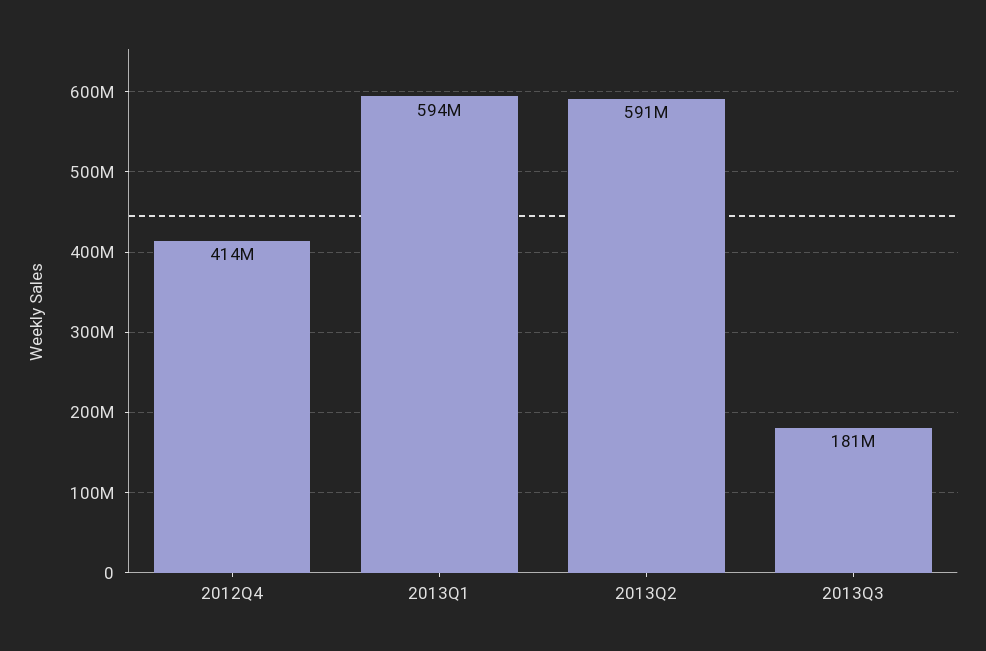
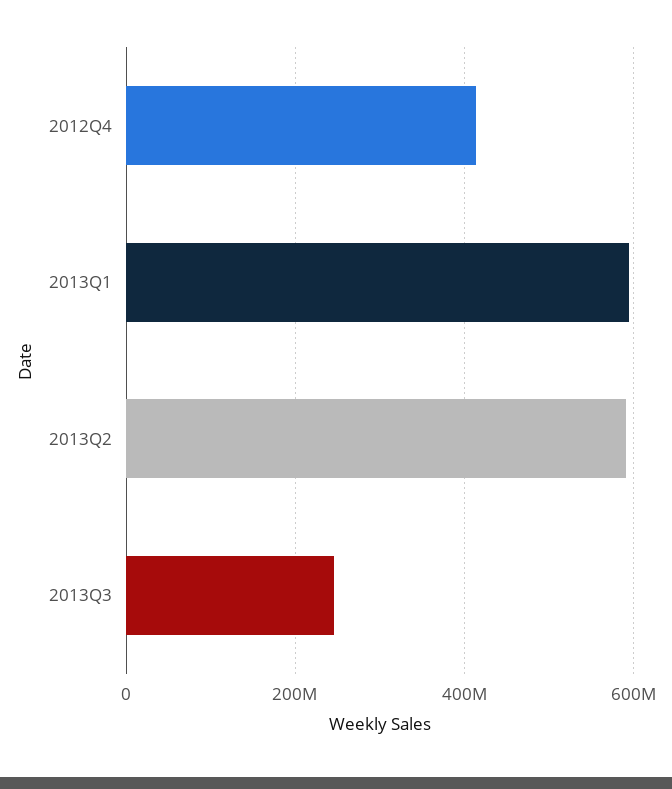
2013Q3: 181000000 -> 240000000

